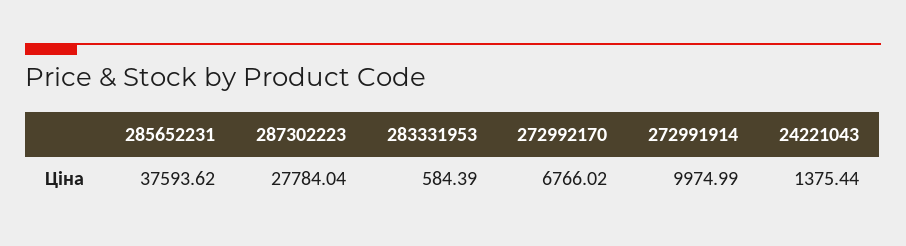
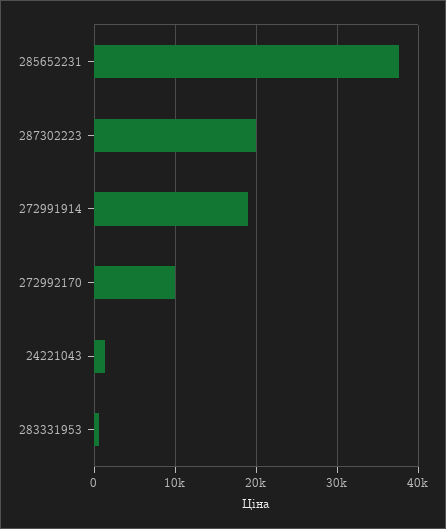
287302223: 27784.04 -> 20000
272992170: 6766.02 -> 10000
272991914: 9974.99 -> 19000

